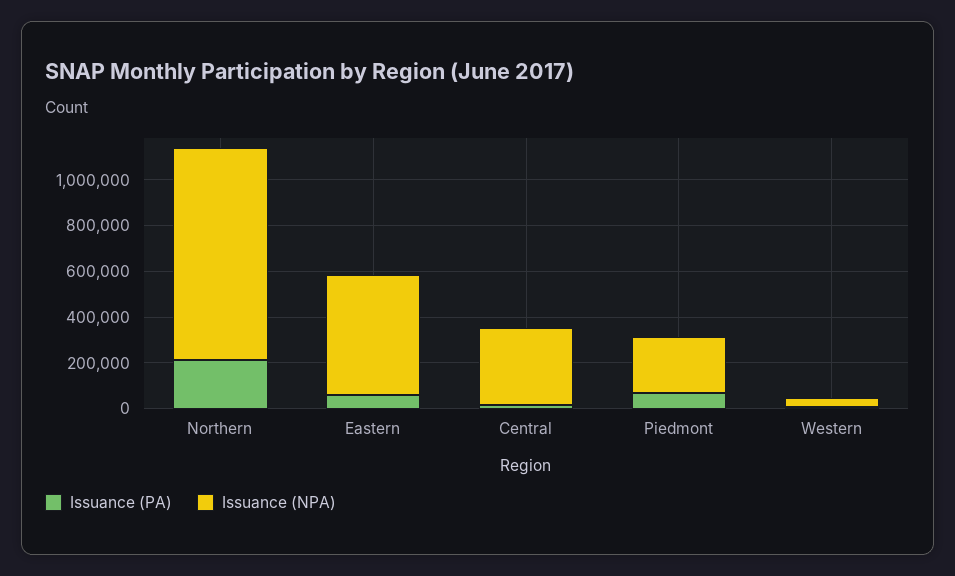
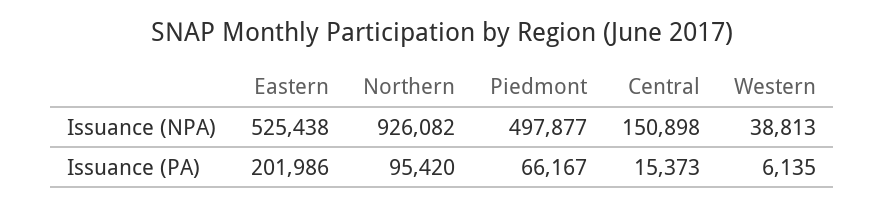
Issuance (PA), Northern: 200000 -> 95420
Issuance (PA), Eastern: 50000 -> 201986
Issuance (NPA), Central: 350000 -> 150898
Issuance (NPA), Piedmont: 250000 -> 497877

